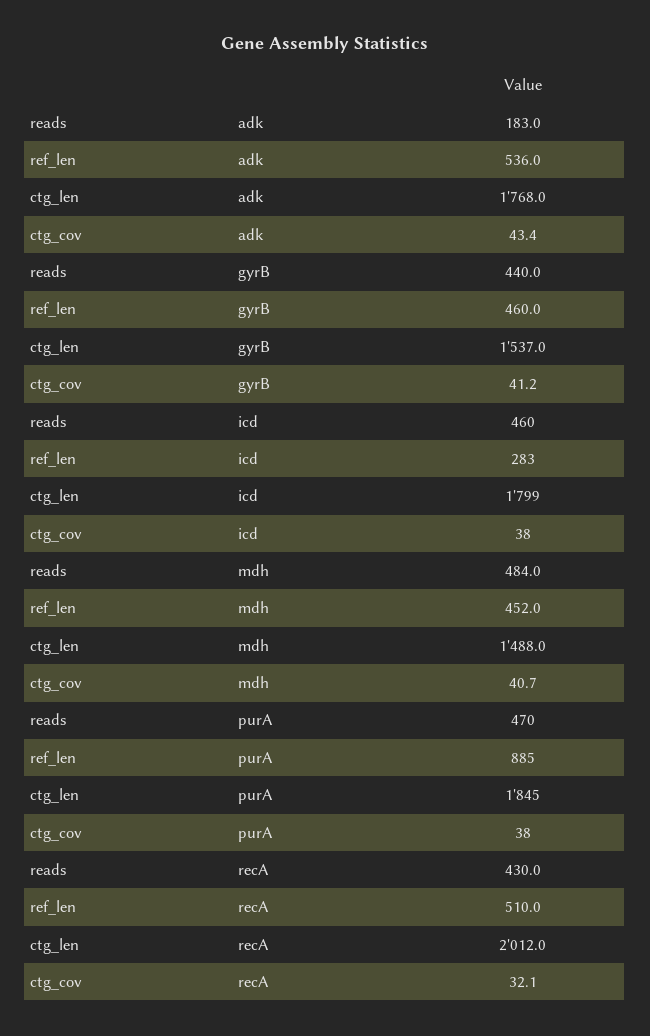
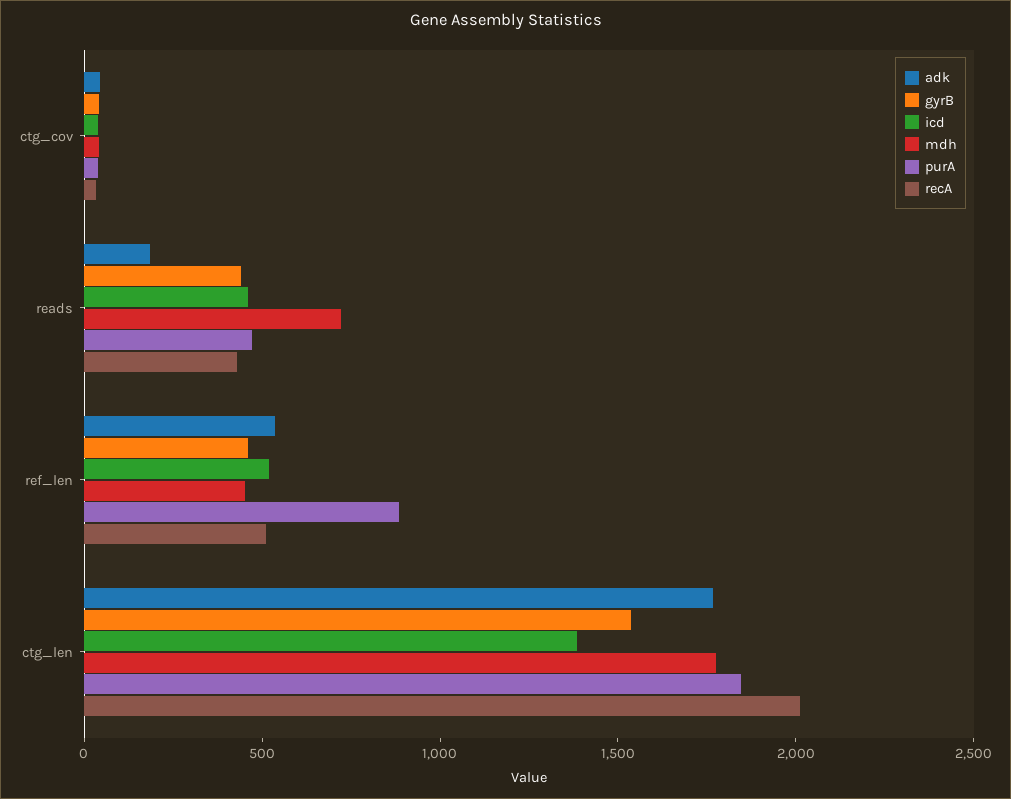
icd, ref_len: 283 -> 500
icd, ctg_len: 1799 -> 1400
mdh, reads: 484 -> 700
mdh, ctg_len: 1488 -> 1800

